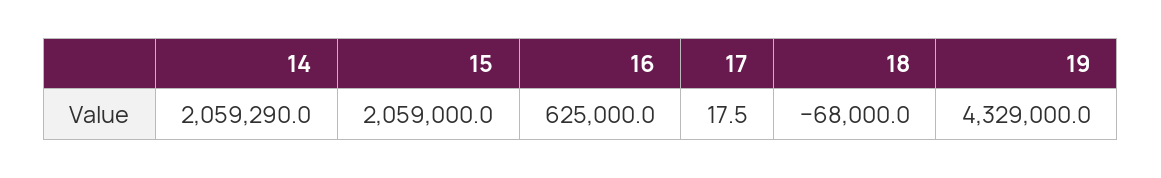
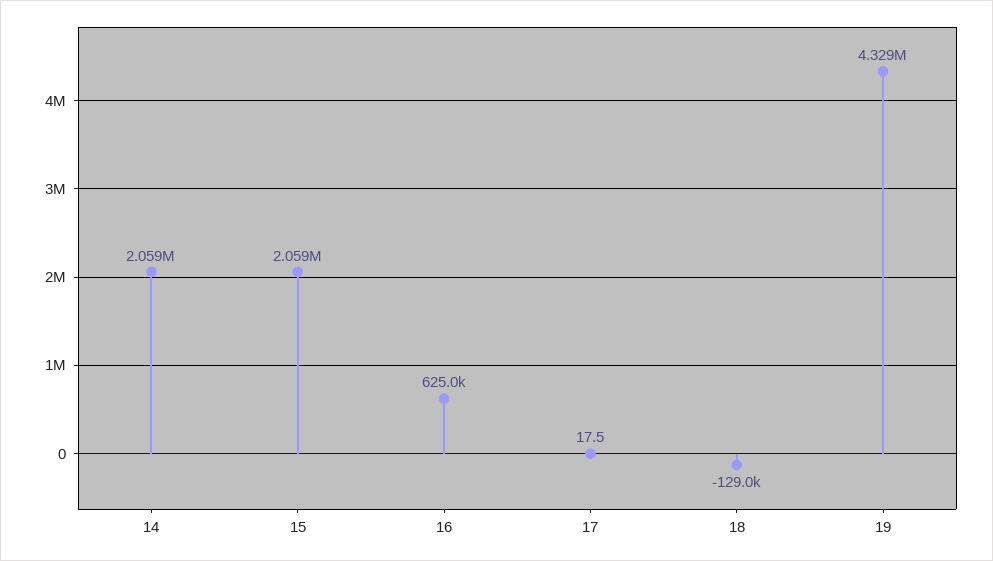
18: -68000 -> -129000

